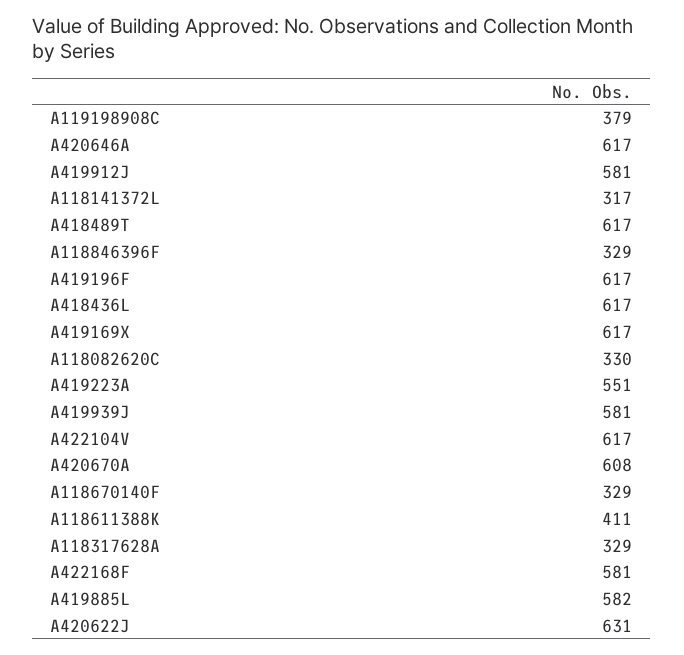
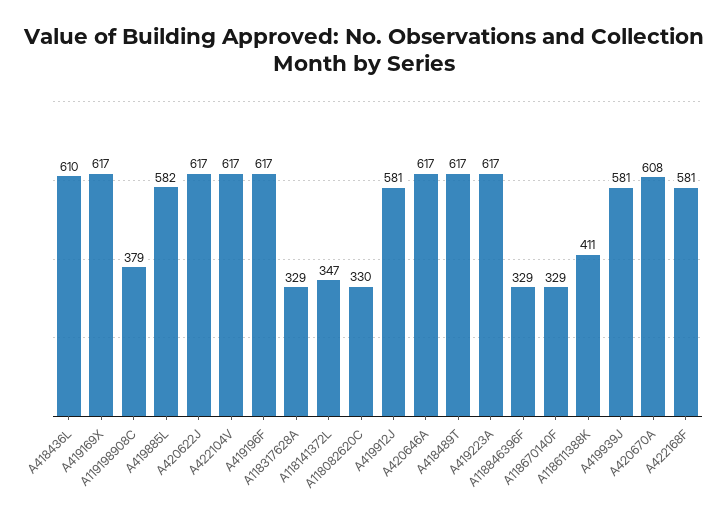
A118141372L: 317 -> 347
A418436L: 617 -> 610
A419223A: 551 -> 617
A420622J: 631 -> 617

